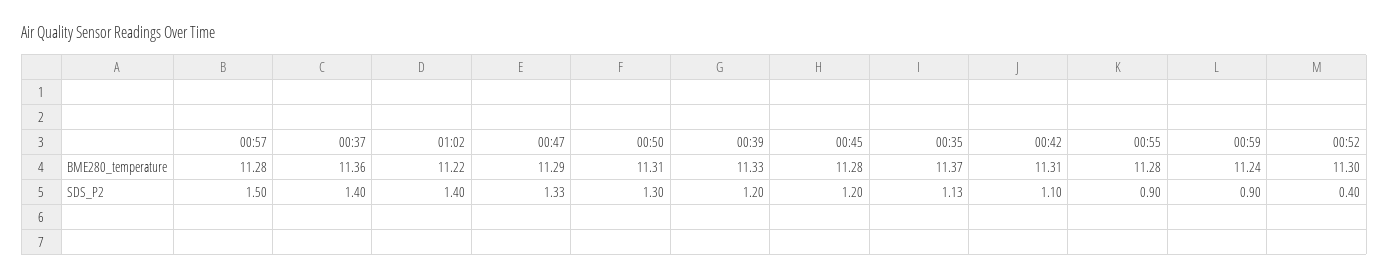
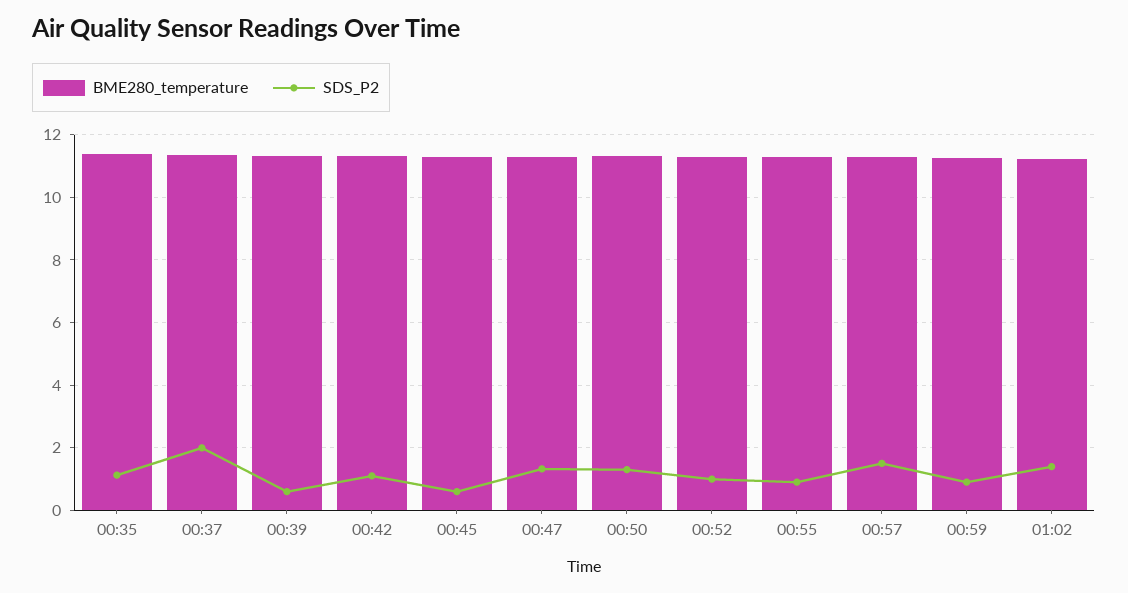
SDS_P2, 00:37: 1.4 -> 2
SDS_P2, 00:39: 1.2 -> 0.6
SDS_P2, 00:45: 1.2 -> 0.6
SDS_P2, 00:52: 0.4 -> 1

